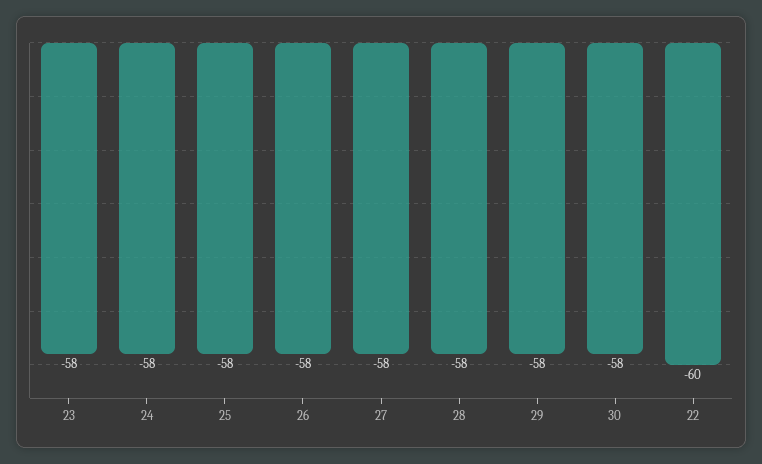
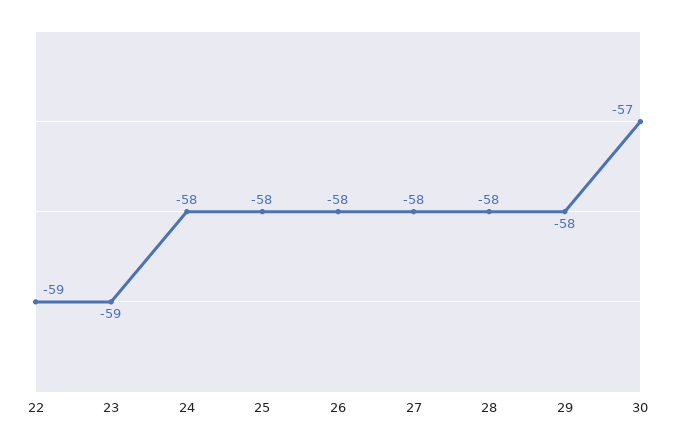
23: -58 -> -59
30: -58 -> -57
22: -60 -> -59

